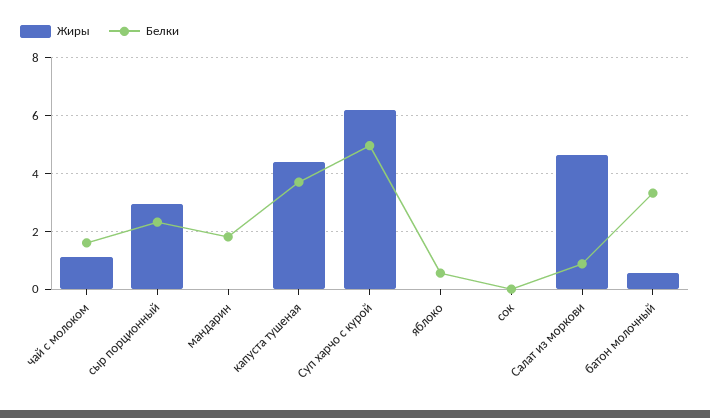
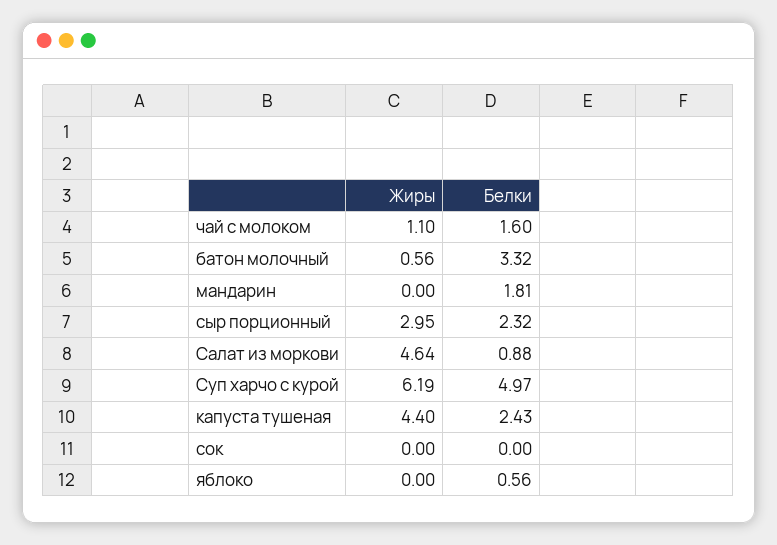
Белки, капуста тушеная: 3.75 -> 2.43

